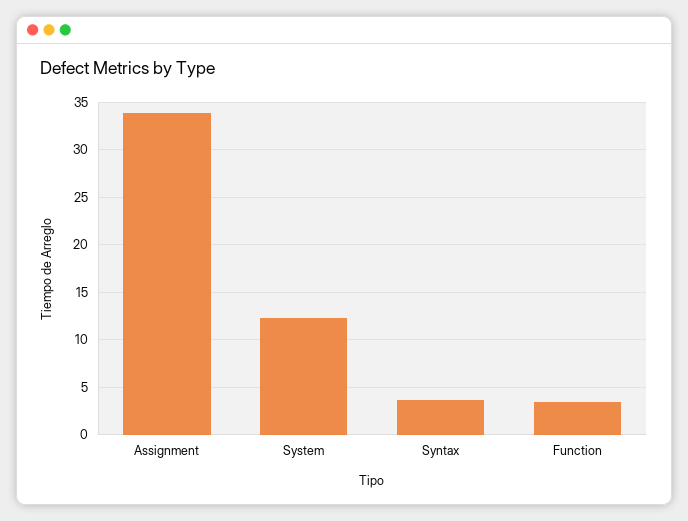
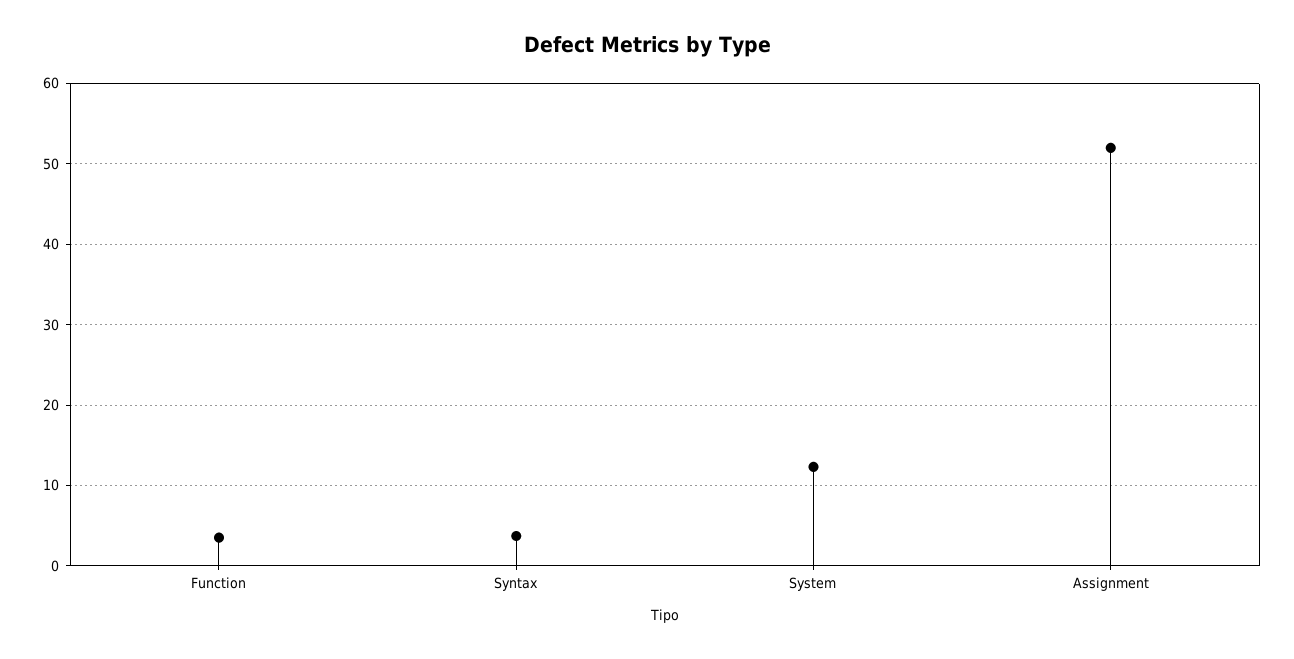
Assignment: 34 -> 52

